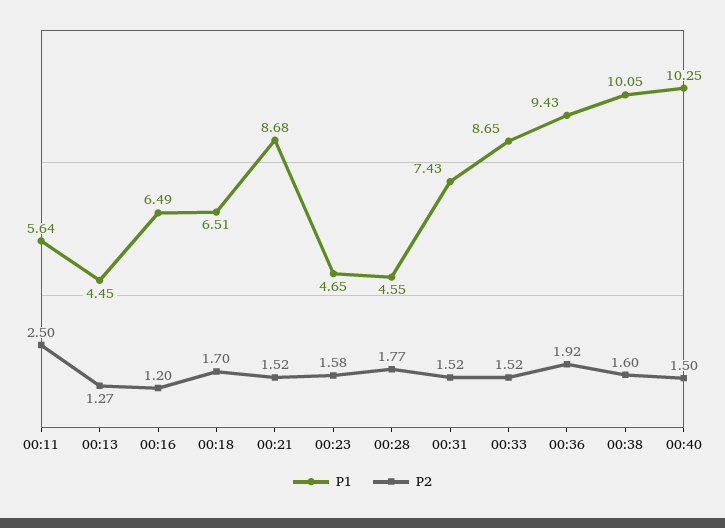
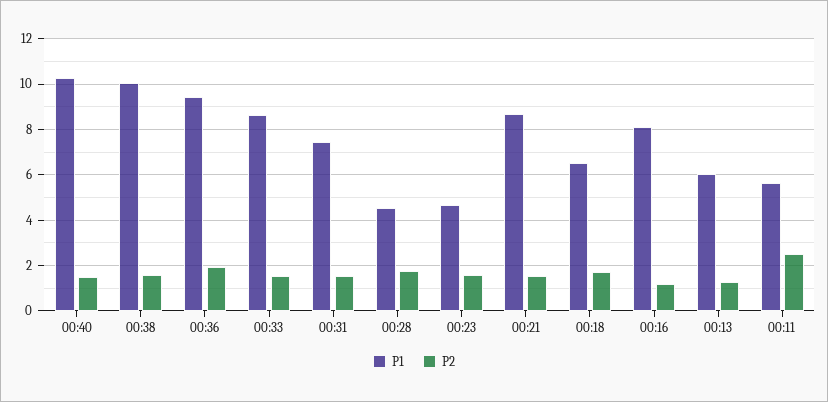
P1, 00:13: 4.45 -> 6
P1, 00:16: 6.49 -> 8

